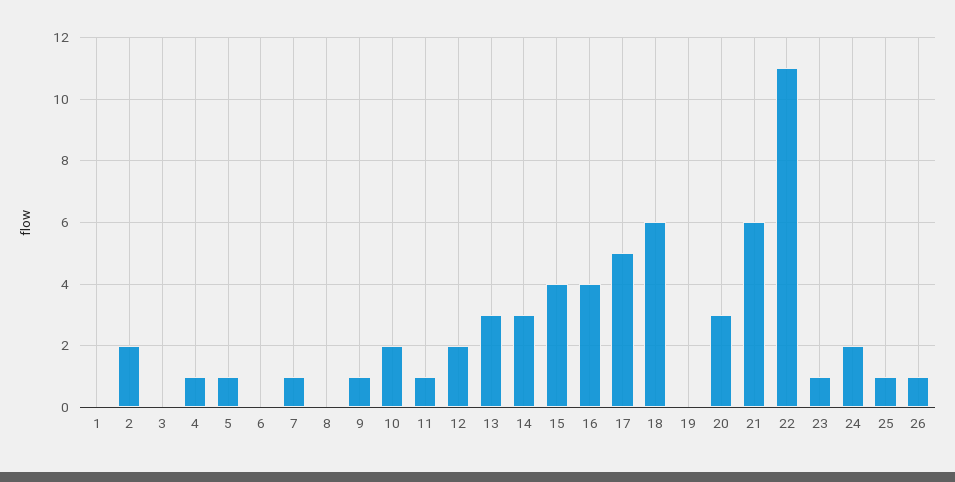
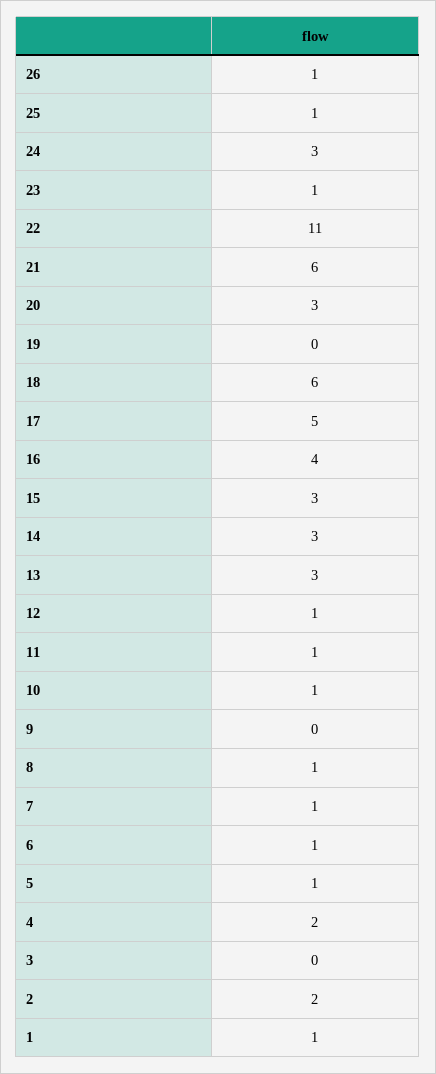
1: 0 -> 1
4: 1 -> 2
6: 0 -> 1
8: 0 -> 1
9: 1 -> 0
10: 2 -> 1
12: 2 -> 1
15: 4 -> 3
24: 2 -> 3

